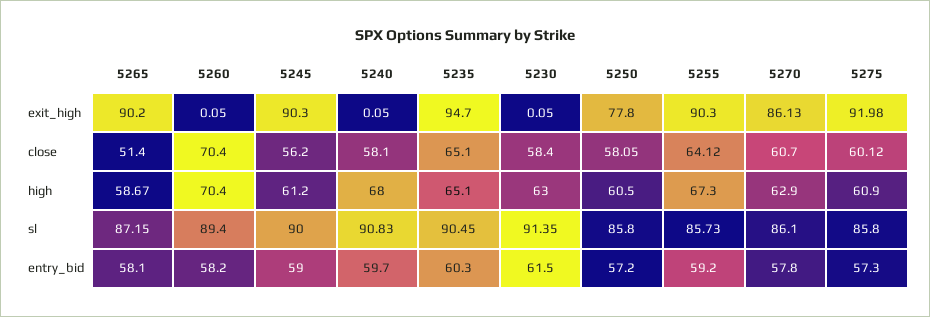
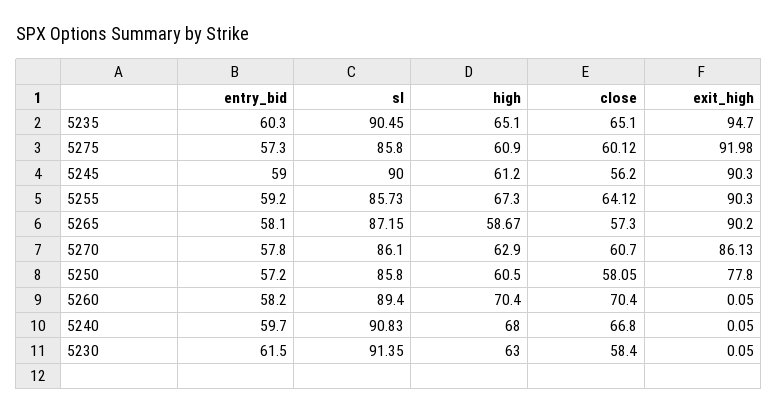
5265, close: 51.4 -> 57.3
5240, close: 58.1 -> 66.8

